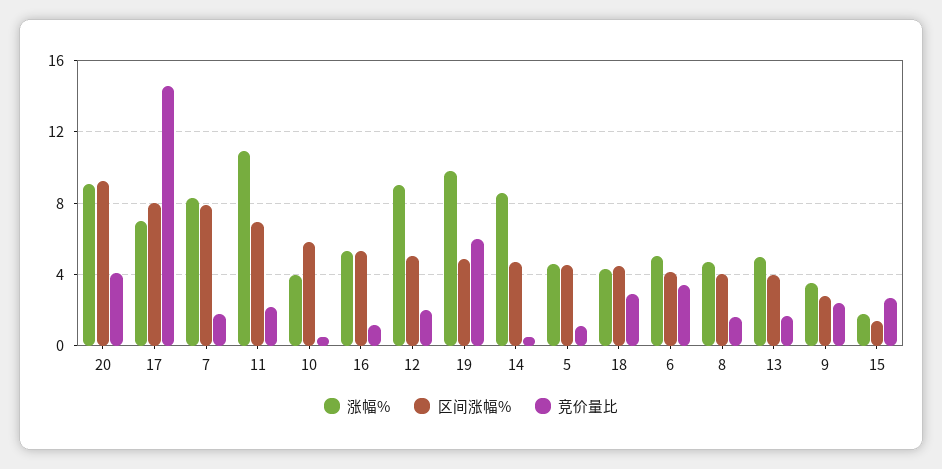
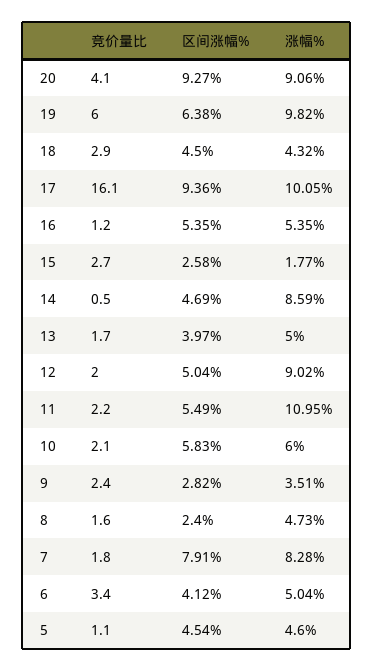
涨幅%, 17: 7 -> 10.05
区间涨幅%, 17: 8 -> 9.36
竞价量比, 17: 14.5 -> 16.1
区间涨幅%, 11: 7 -> 5.49
涨幅%, 10: 4 -> 6
竞价量比, 10: 0.5 -> 2.1
区间涨幅%, 19: 5 -> 6.38
区间涨幅%, 8: 4 -> 2.4
区间涨幅%, 15: 1.5 -> 2.58

